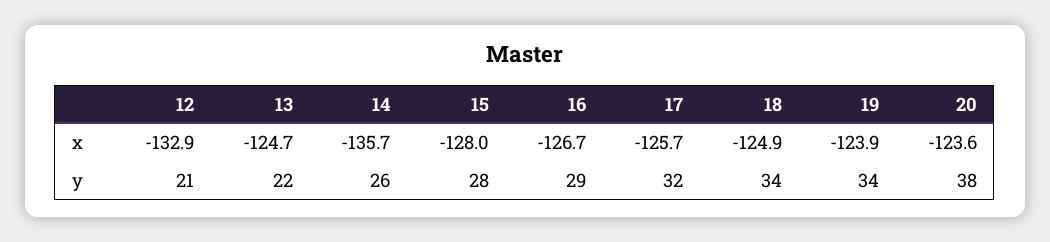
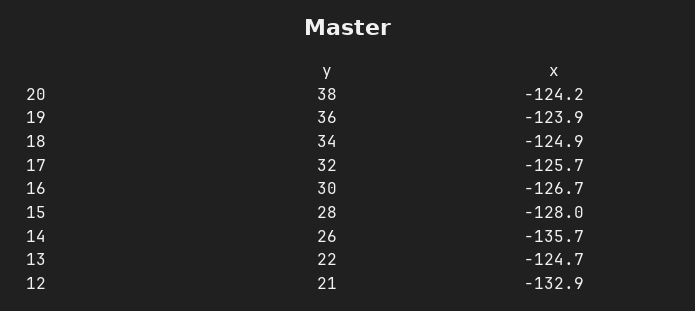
20, x: -123.6 -> -124.2
16, y: 29 -> 30
19, y: 34 -> 36

